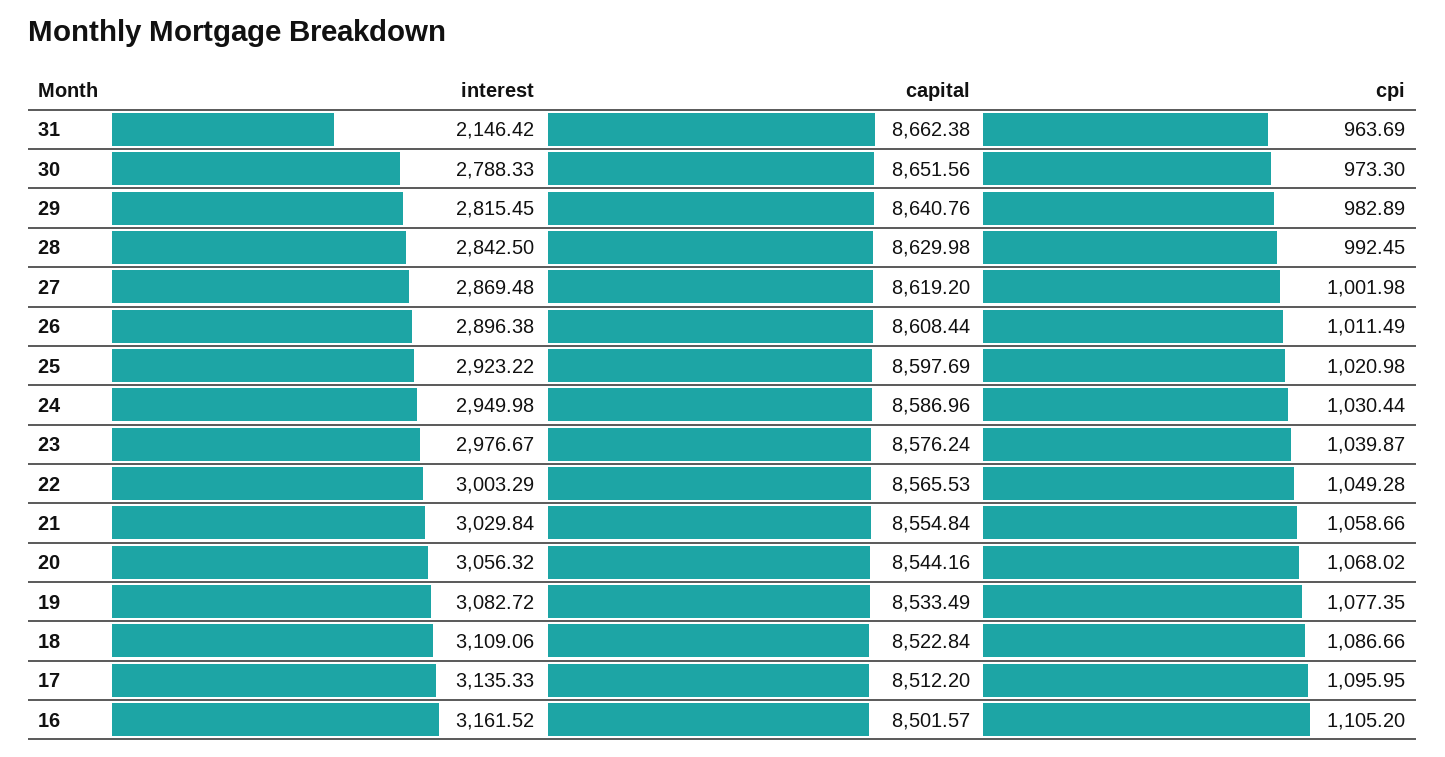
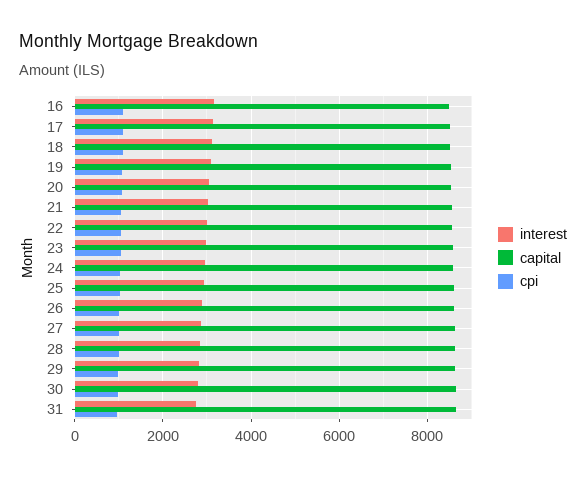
interest, 31: 2146.42 -> 2800

